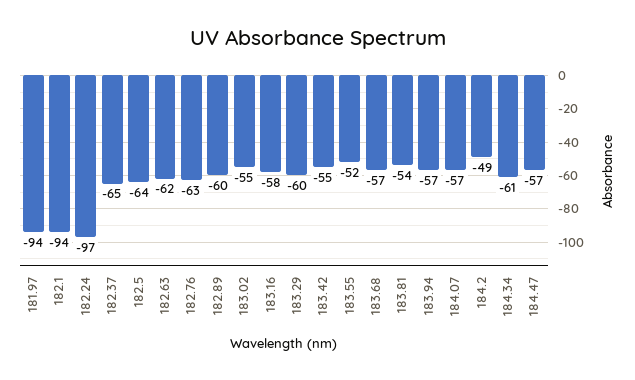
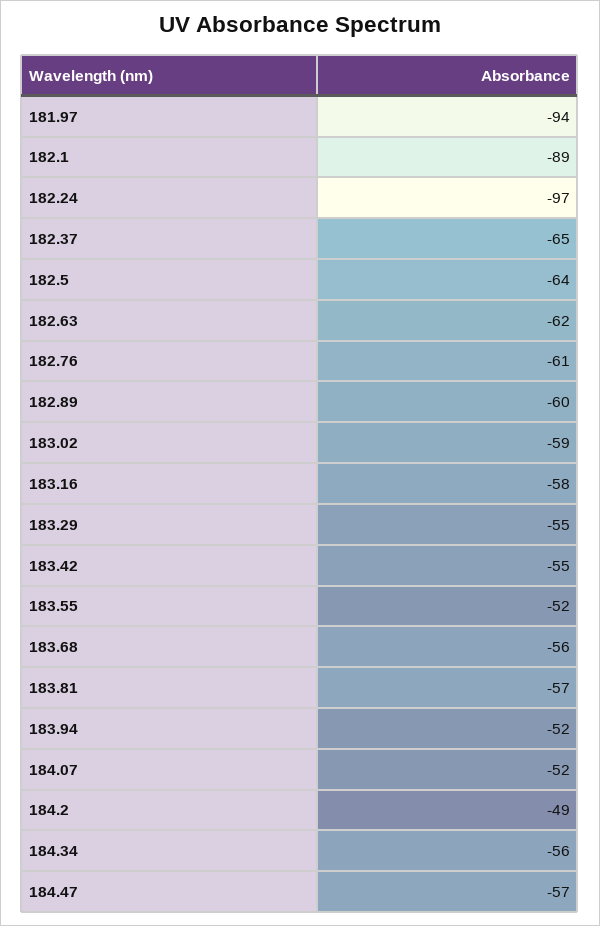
182.1: -94 -> -89
182.76: -63 -> -61
183.02: -55 -> -59
183.29: -60 -> -55
183.68: -57 -> -56
183.81: -54 -> -57
183.94: -57 -> -52
184.07: -57 -> -52
184.34: -61 -> -56

